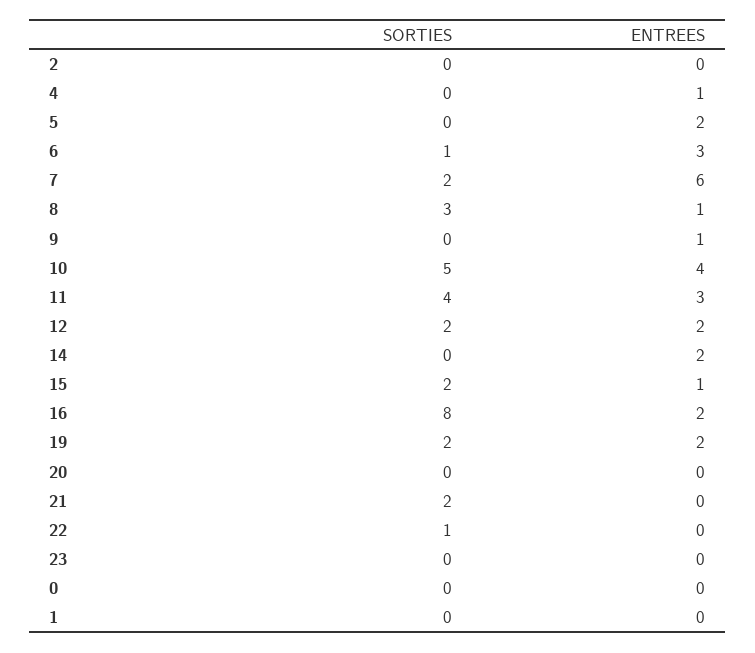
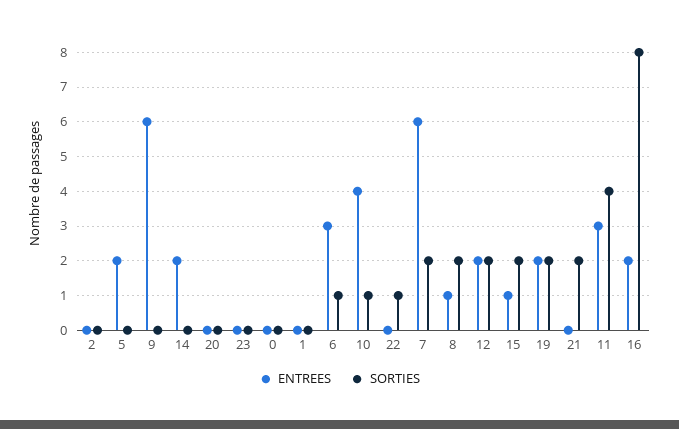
SORTIES, 4: 0 -> none
ENTREES, 4: 1 -> none
SORTIES, 8: 3 -> 2
ENTREES, 9: 1 -> 6
SORTIES, 10: 5 -> 1

